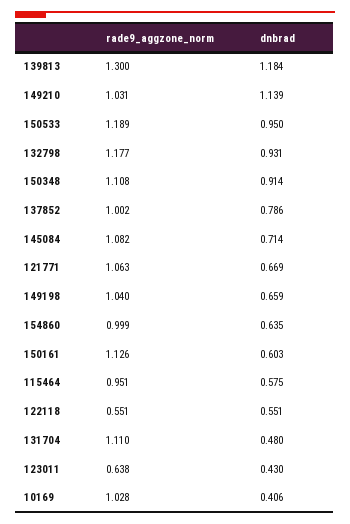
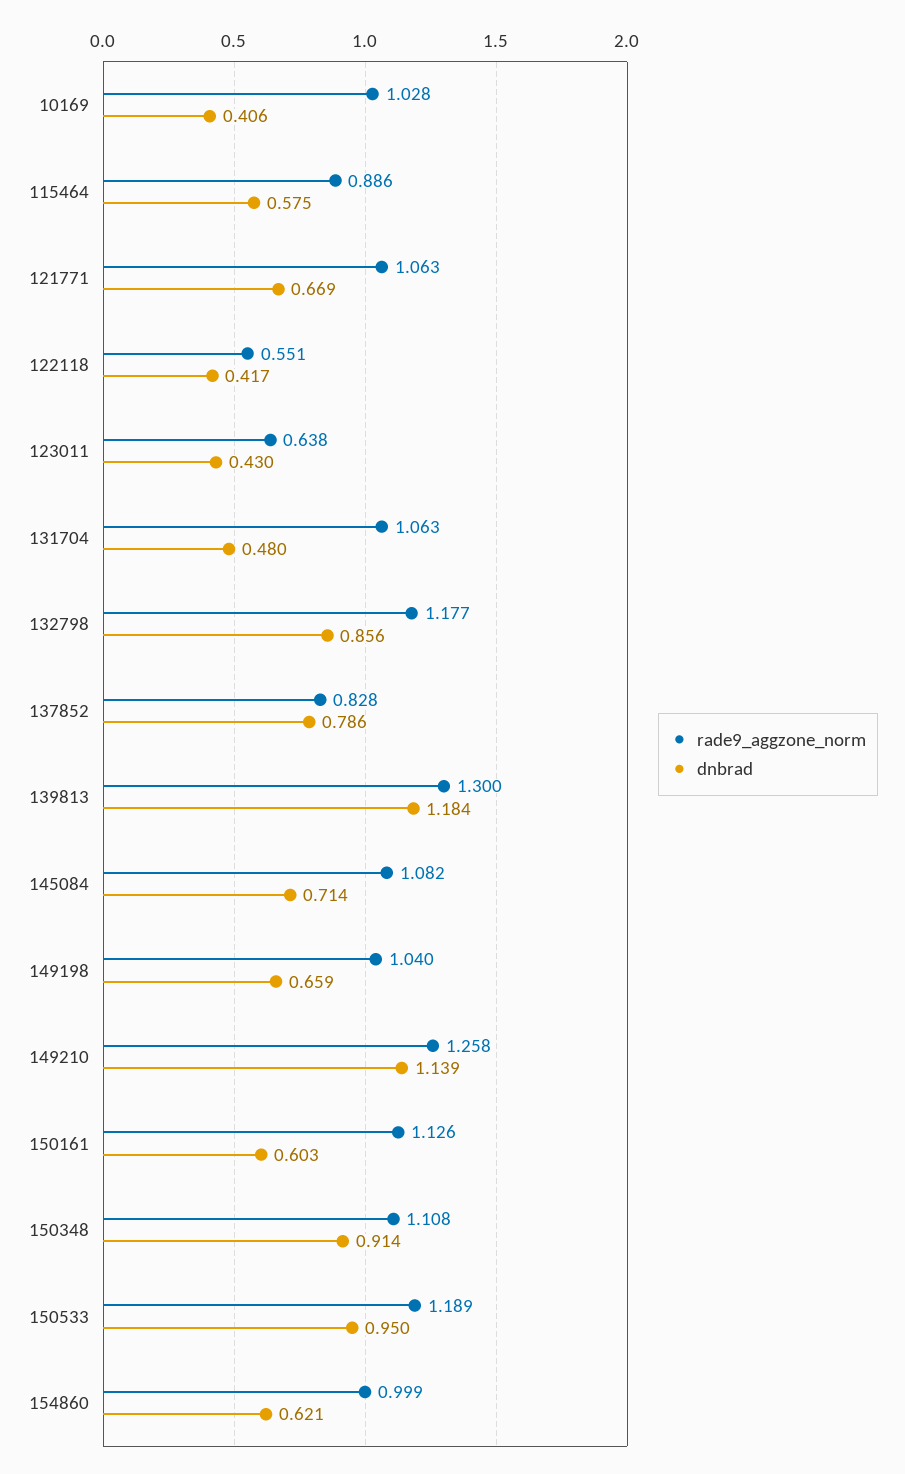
rade9_aggzone_norm, 149210: 1.031 -> 1.258
dnbrad, 132798: 0.931 -> 0.856
rade9_aggzone_norm, 137852: 1.002 -> 0.828
dnbrad, 154860: 0.635 -> 0.621
rade9_aggzone_norm, 115464: 0.951 -> 0.886
dnbrad, 122118: 0.551 -> 0.417
rade9_aggzone_norm, 131704: 1.11 -> 1.063

